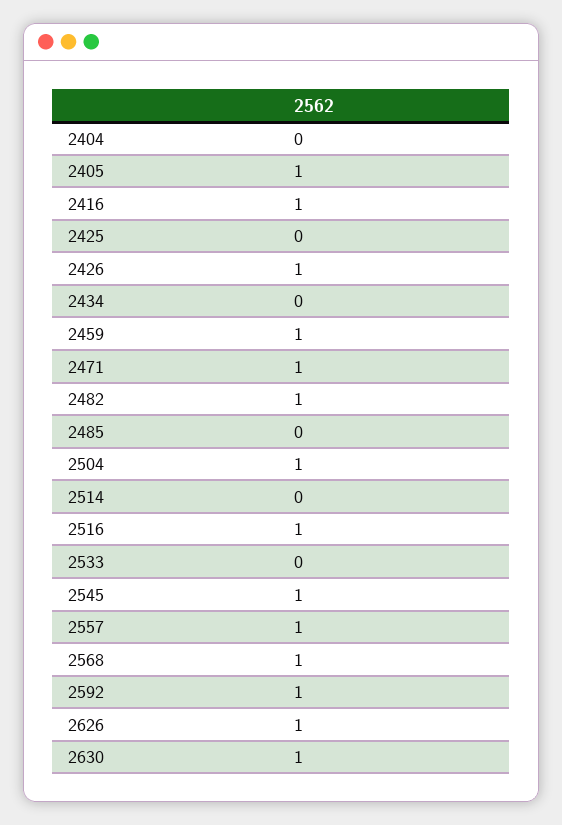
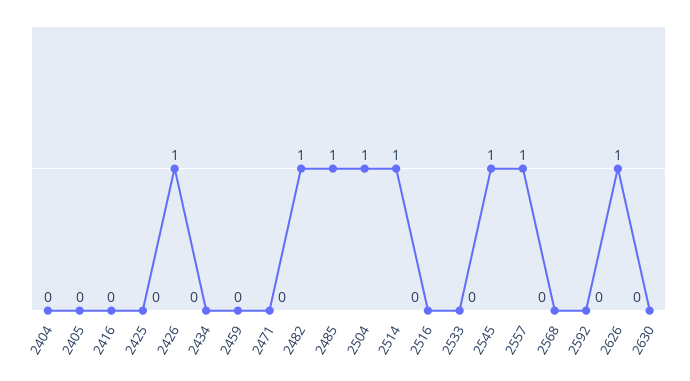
2405: 1 -> 0
2416: 1 -> 0
2459: 1 -> 0
2471: 1 -> 0
2485: 0 -> 1
2514: 0 -> 1
2516: 1 -> 0
2568: 1 -> 0
2592: 1 -> 0
2630: 1 -> 0

